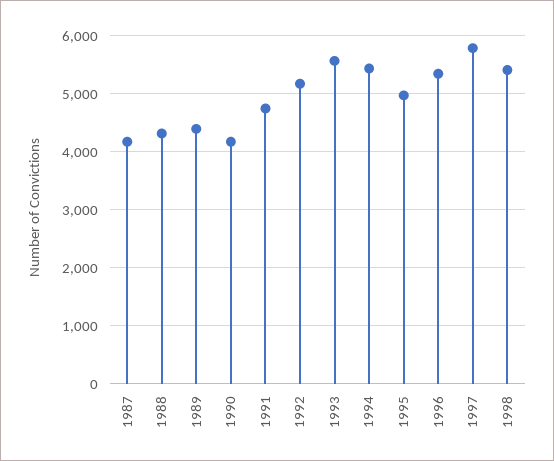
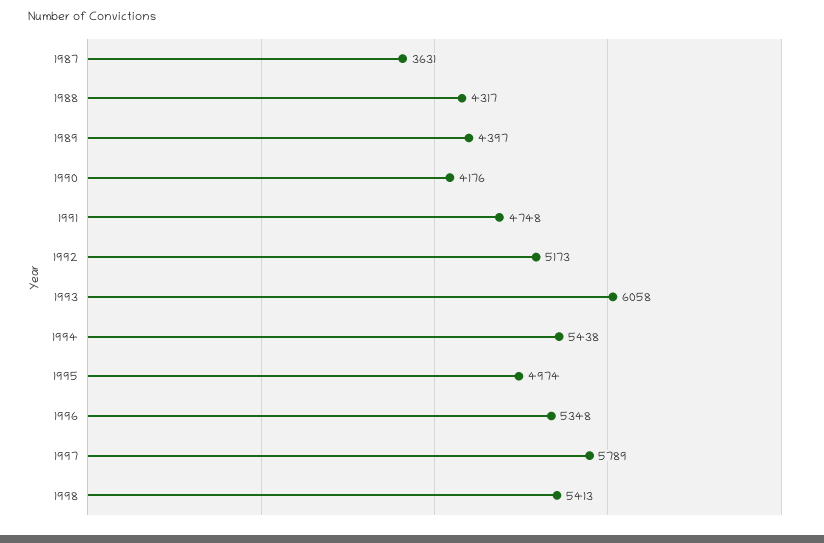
1987: 4200 -> 3631
1993: 5600 -> 6058

